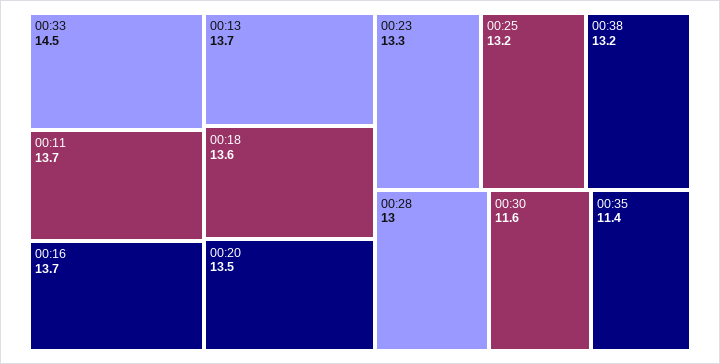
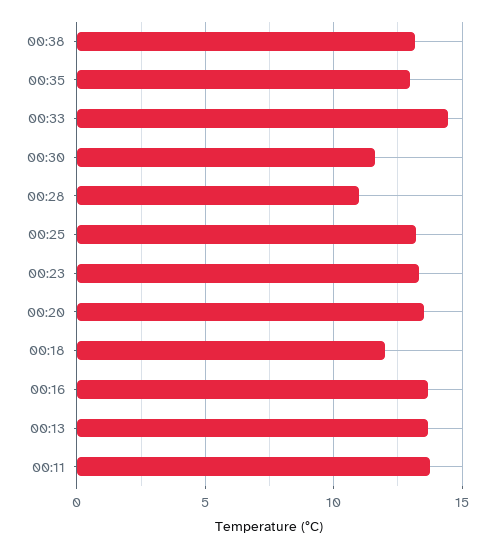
00:18: 13.6 -> 12
00:28: 13 -> 11
00:35: 11.4 -> 13

